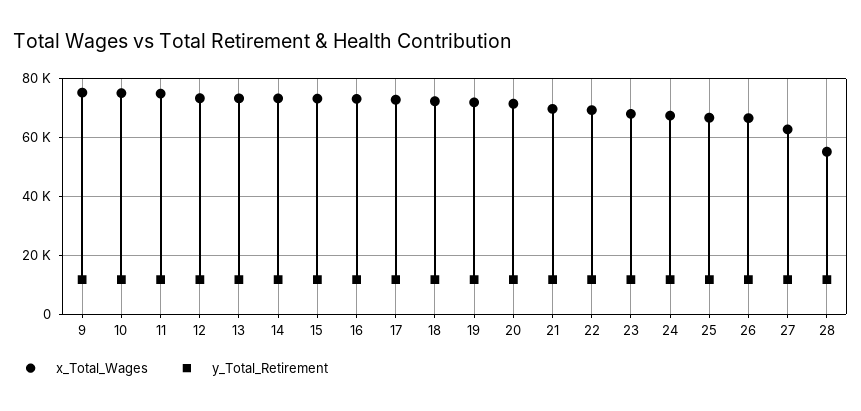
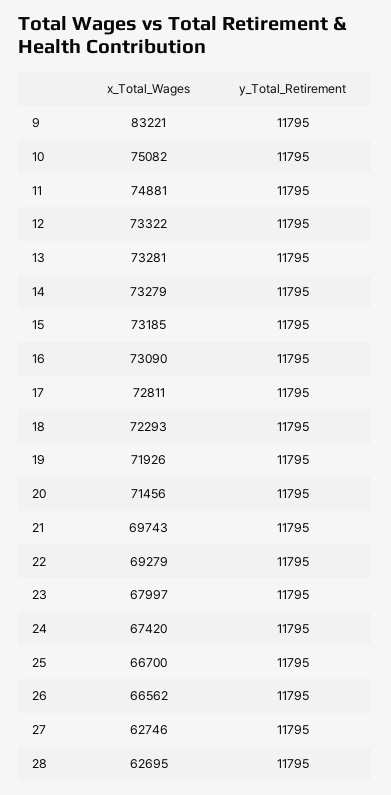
x_Total_Wages, 9: 75000 -> 83221
x_Total_Wages, 28: 55000 -> 62695

